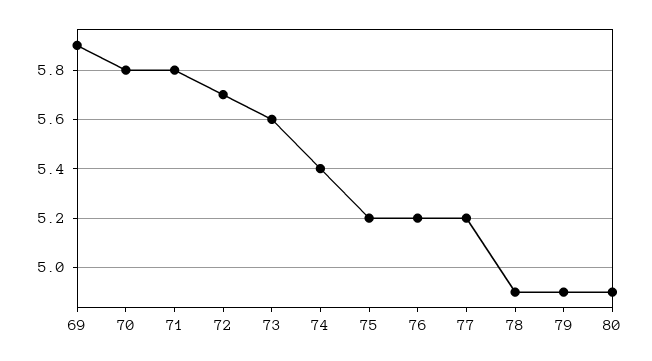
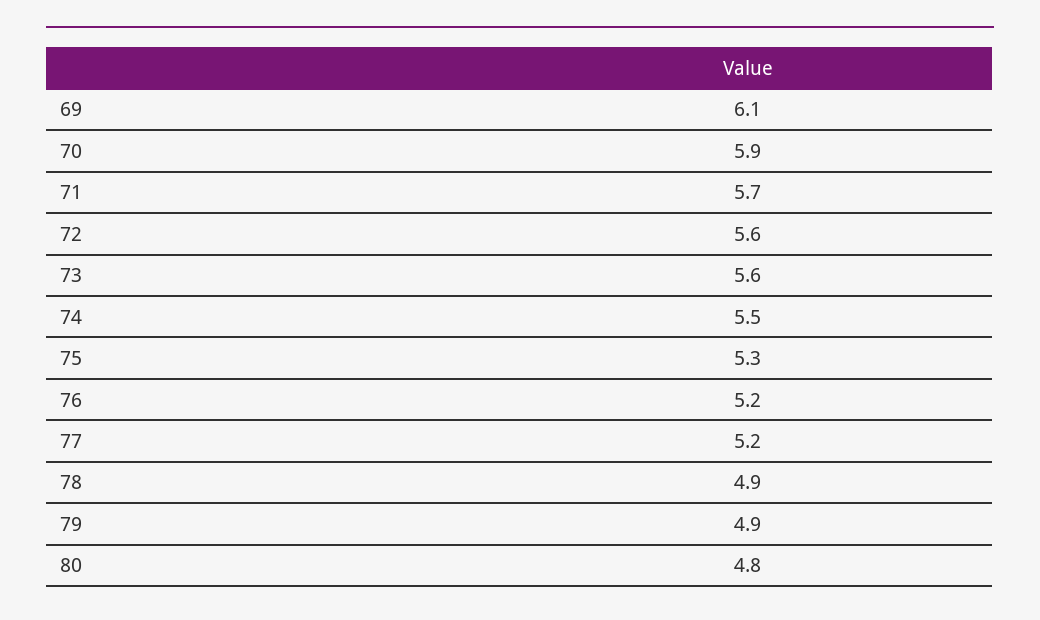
69: 5.9 -> 6.1
70: 5.8 -> 5.9
71: 5.8 -> 5.7
72: 5.7 -> 5.6
74: 5.4 -> 5.5
75: 5.2 -> 5.3
80: 4.9 -> 4.8

